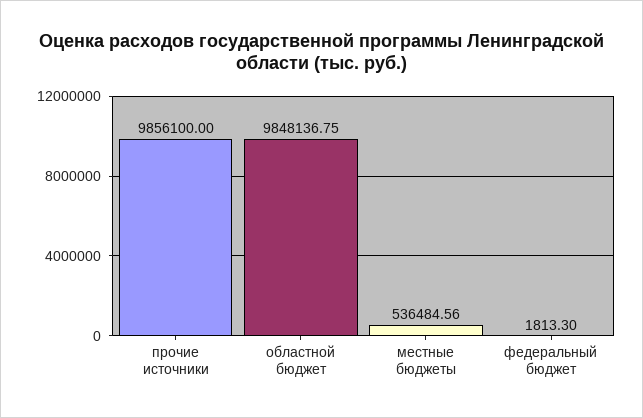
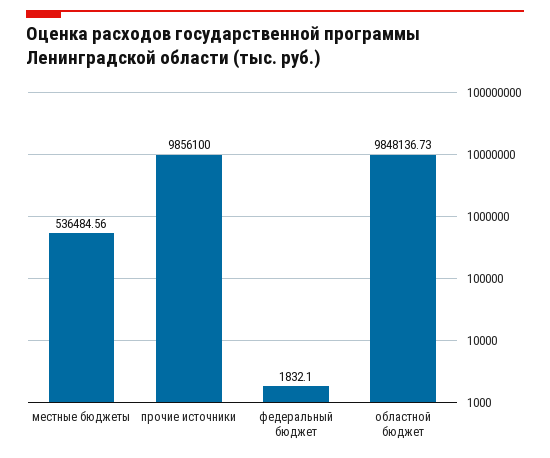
областной бюджет: 9848136.75 -> 9848136.73
федеральный бюджет: 1813.3 -> 1832.1

